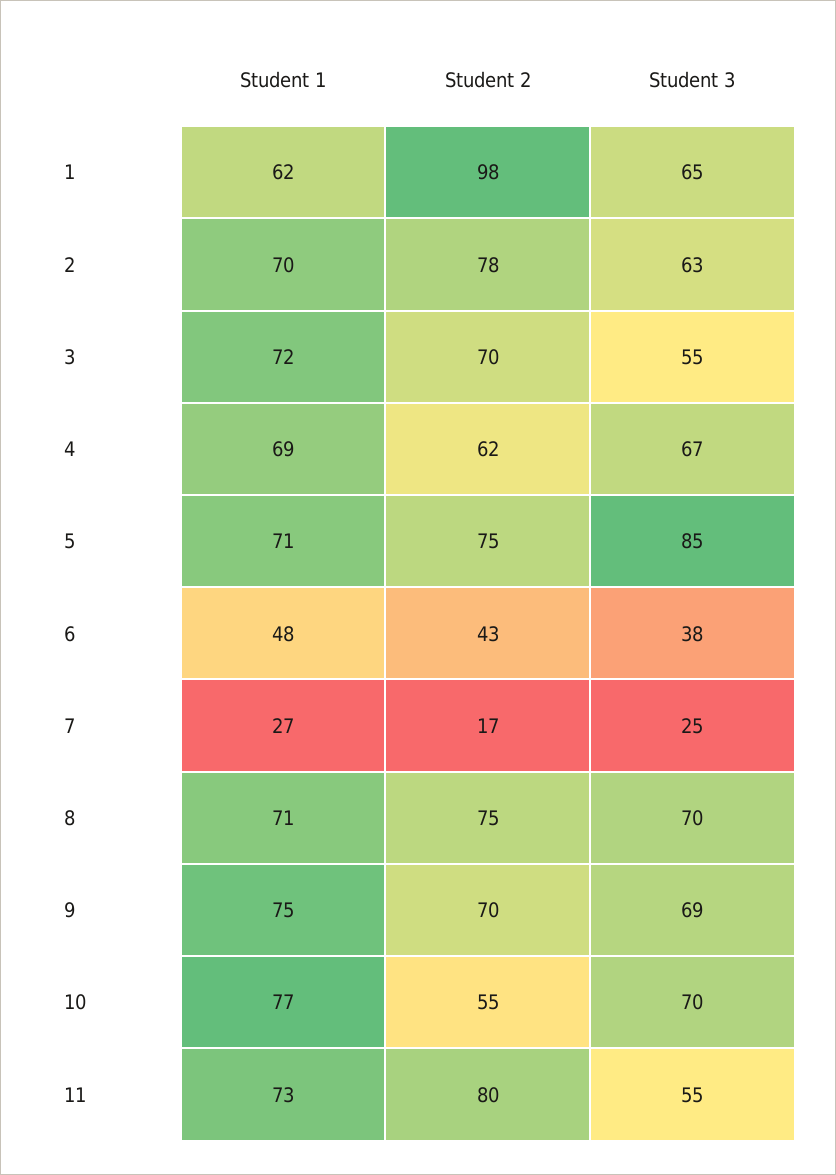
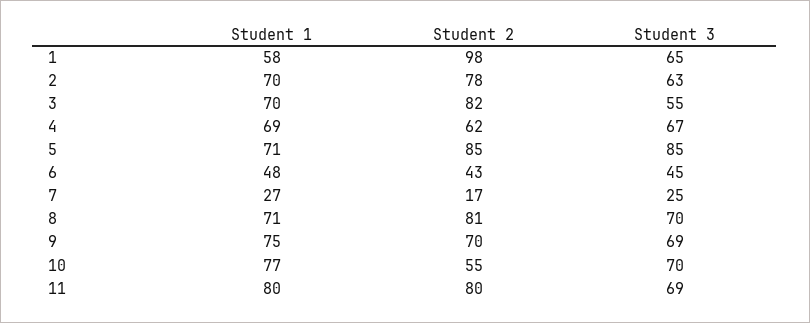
Student 1, 1: 62 -> 58
Student 1, 3: 72 -> 70
Student 2, 3: 70 -> 82
Student 2, 5: 75 -> 85
Student 3, 6: 38 -> 45
Student 2, 8: 75 -> 81
Student 1, 11: 73 -> 80
Student 3, 11: 55 -> 69

